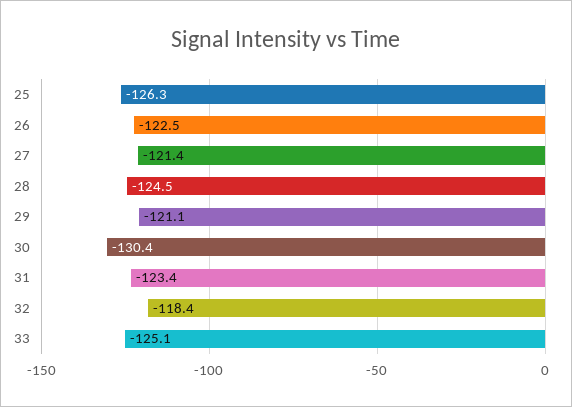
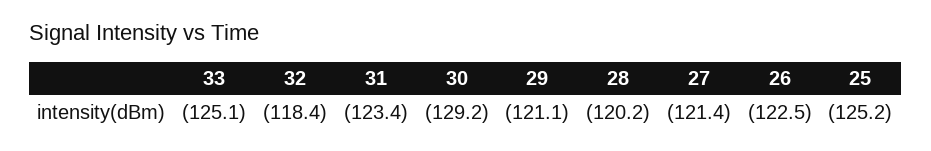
25: -126.3 -> -125.2
28: -124.5 -> -120.2
30: -130.4 -> -129.2

